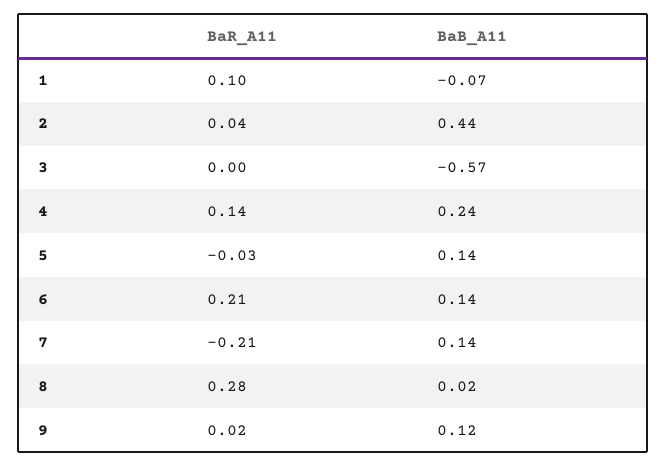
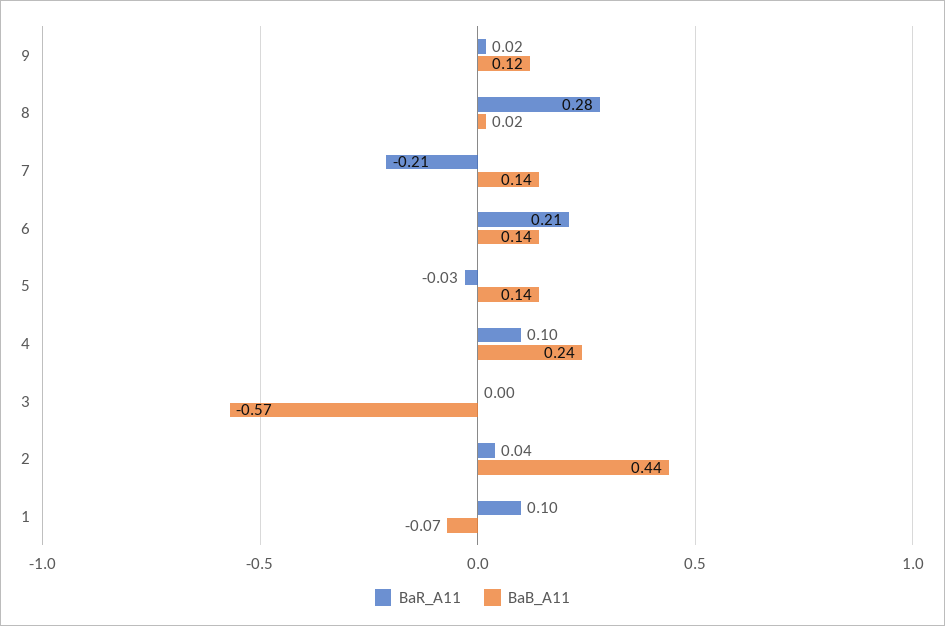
BaR_A11, 4: 0.14 -> 0.1

